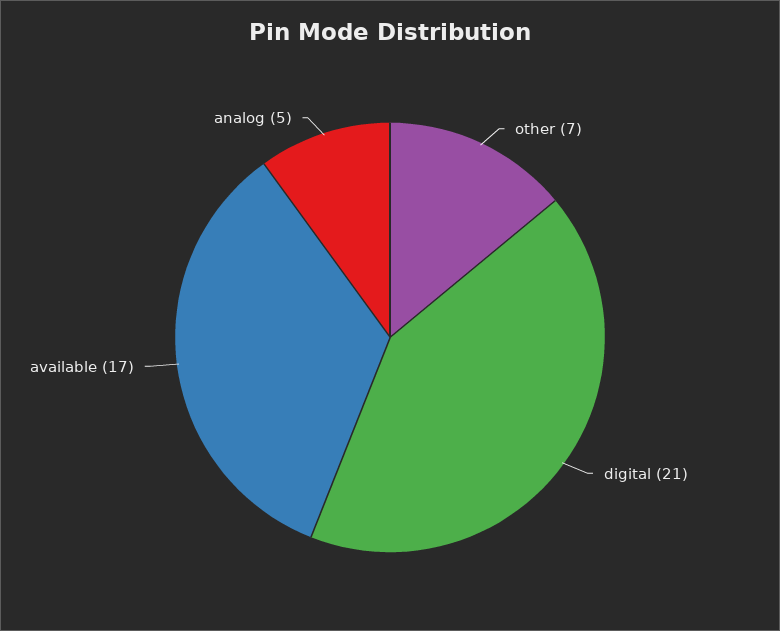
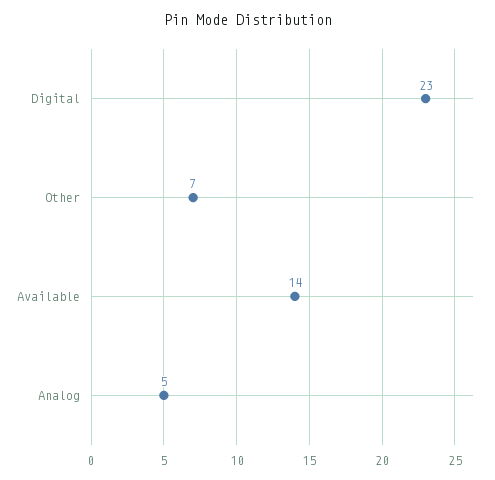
digital: 21 -> 23
available: 17 -> 14

